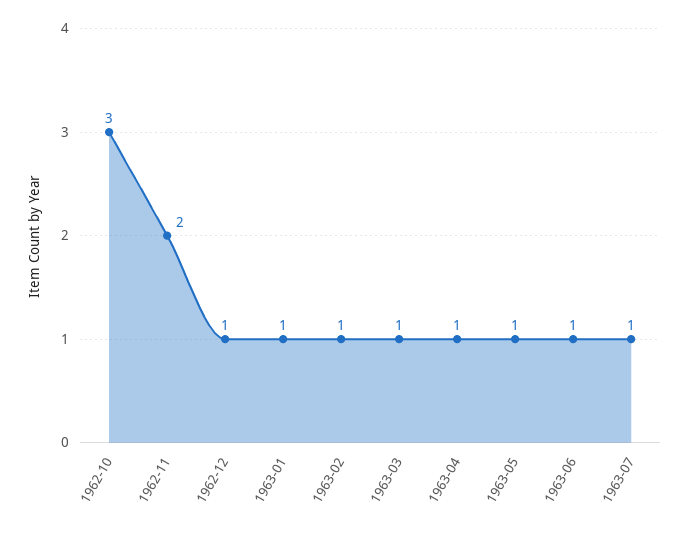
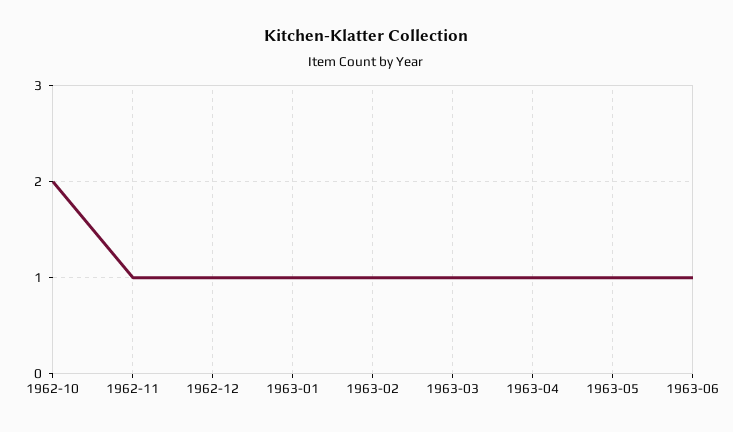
1962-10: 3 -> 2
1962-11: 2 -> 1
1963-07: 1 -> none

